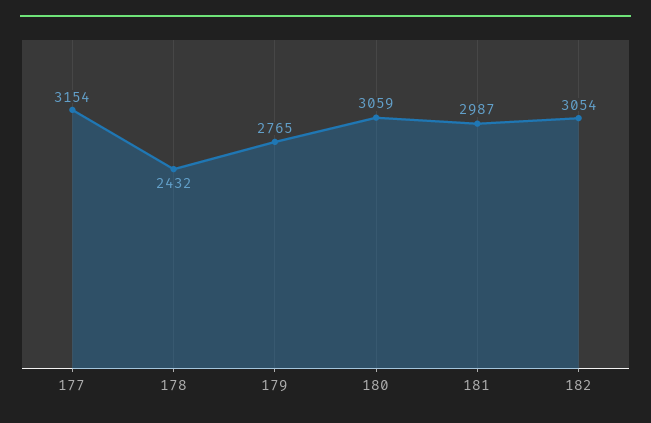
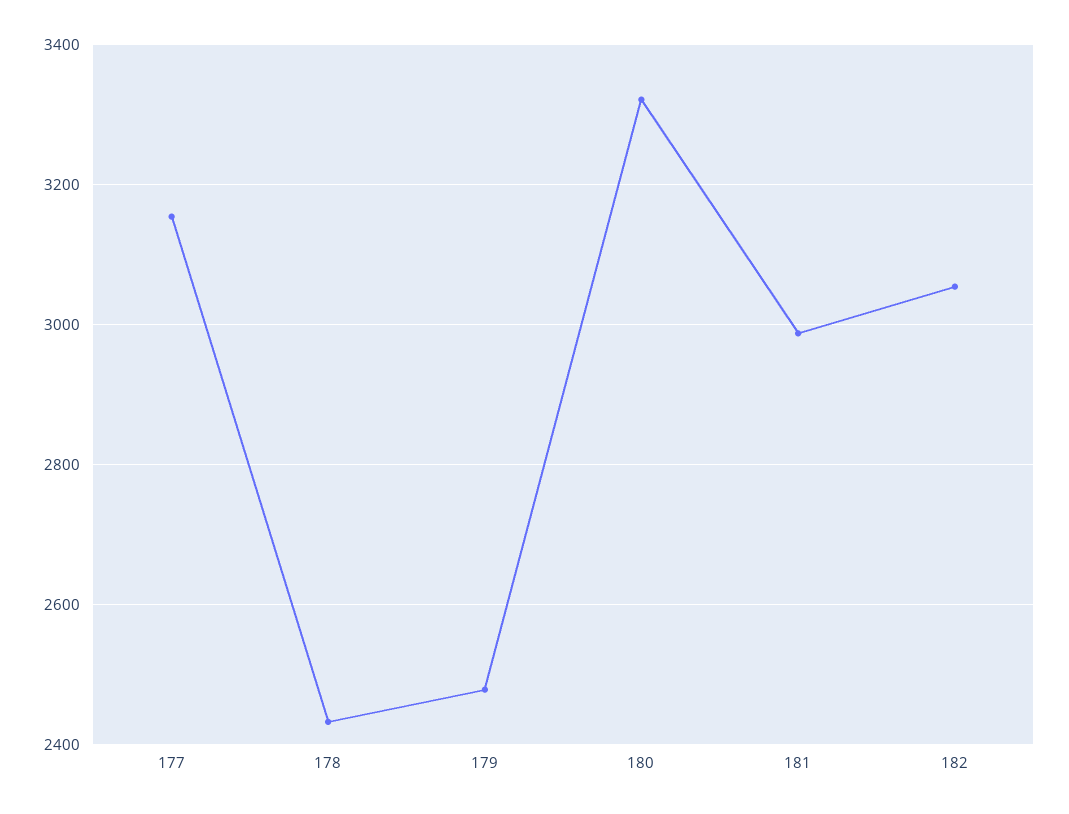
179: 2765 -> 2480
180: 3059 -> 3320

